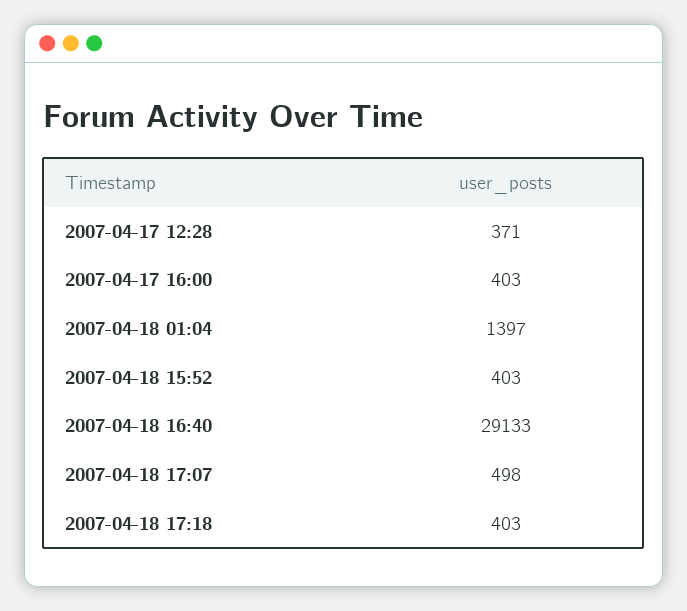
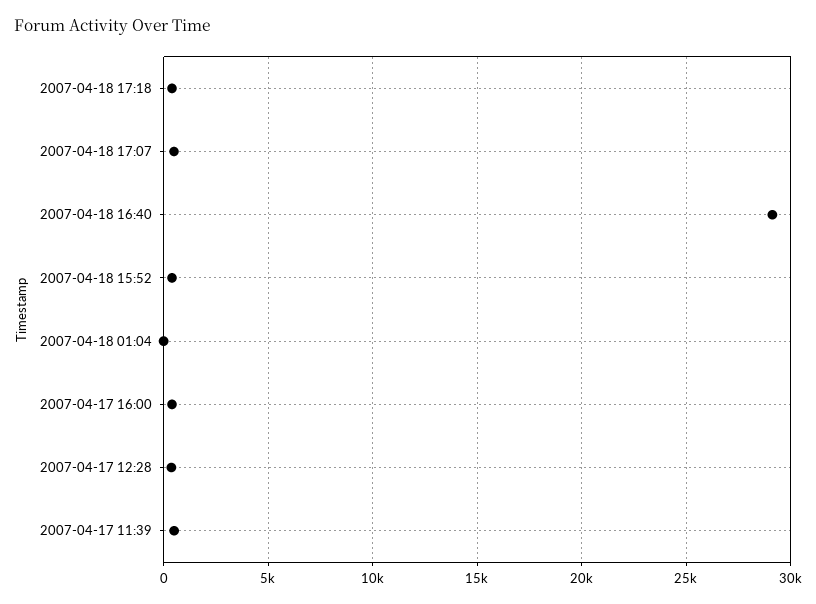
2007-04-18 01:04: 1397 -> 0
2007-04-17 11:39: none -> 500

